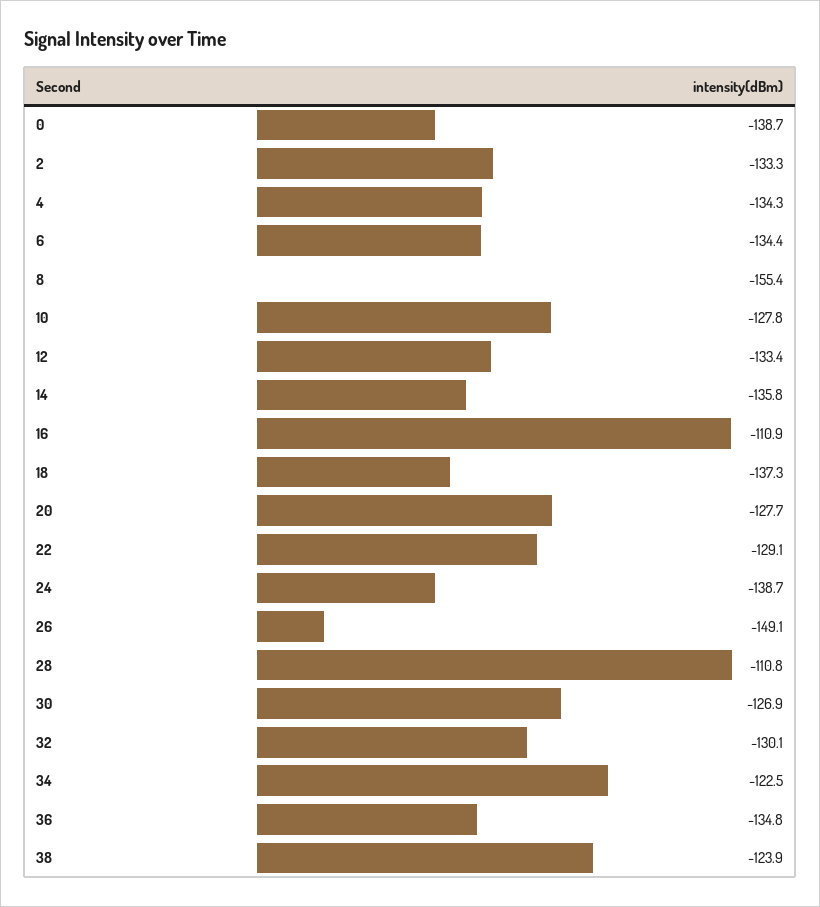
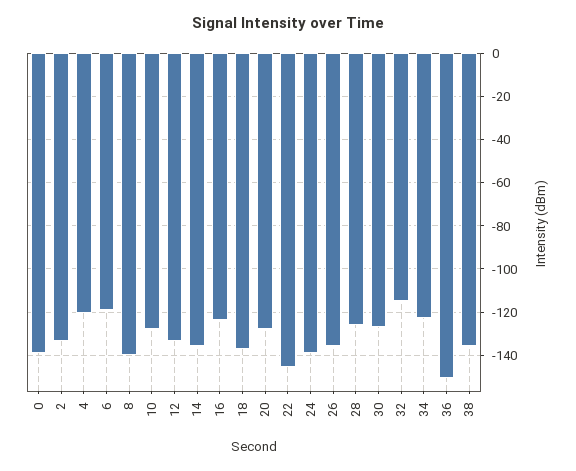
4: -134.3 -> -120
6: -134.4 -> -120
8: -155.4 -> -140
16: -110.9 -> -125
22: -129.1 -> -145
26: -149.1 -> -135
28: -110.8 -> -125
32: -130.1 -> -115
36: -134.8 -> -150
38: -123.9 -> -135

